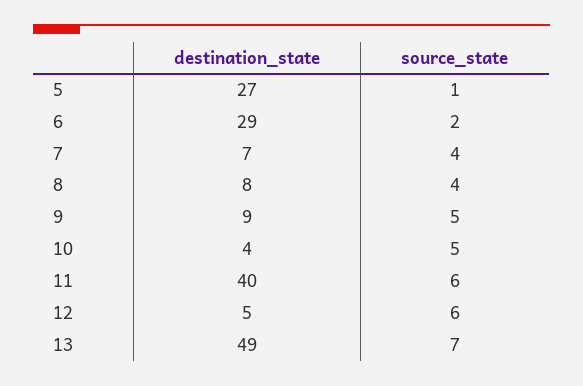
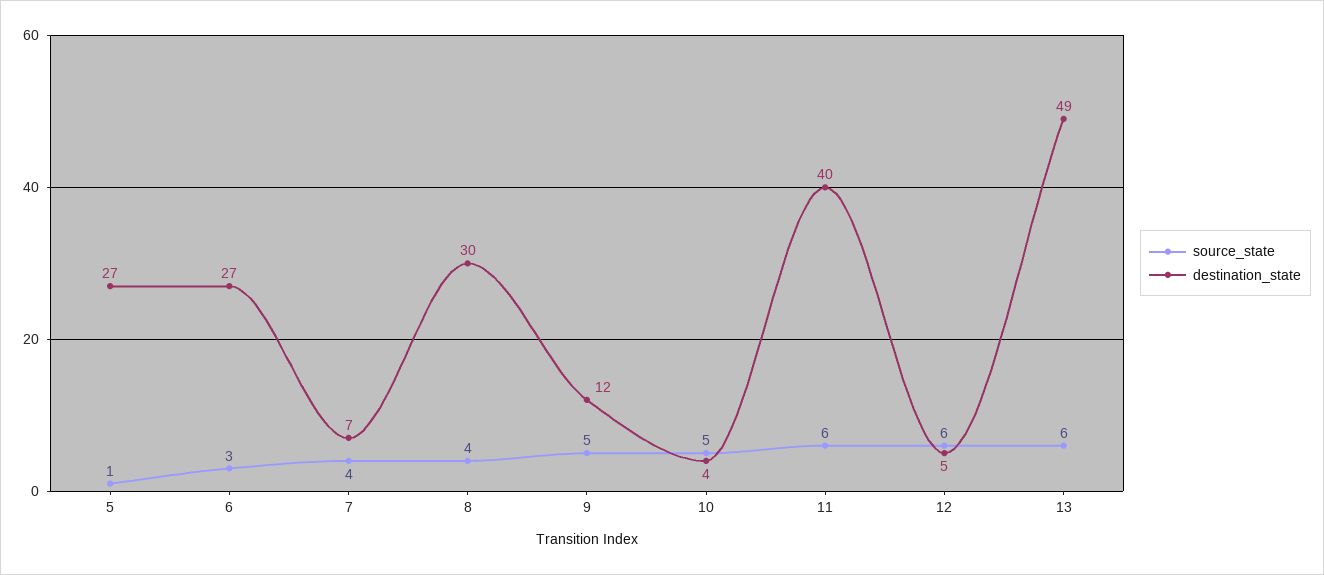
destination_state, 6: 29 -> 27
source_state, 6: 2 -> 3
destination_state, 8: 8 -> 30
destination_state, 9: 9 -> 12
source_state, 13: 7 -> 6

